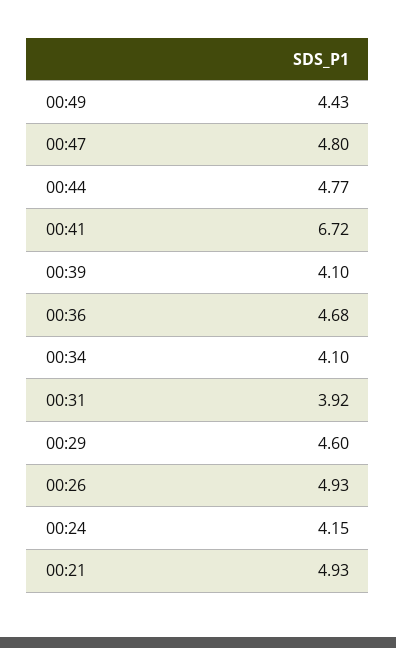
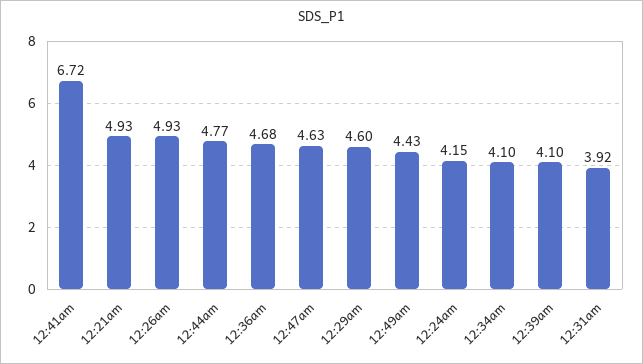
00:47: 4.8 -> 4.63

